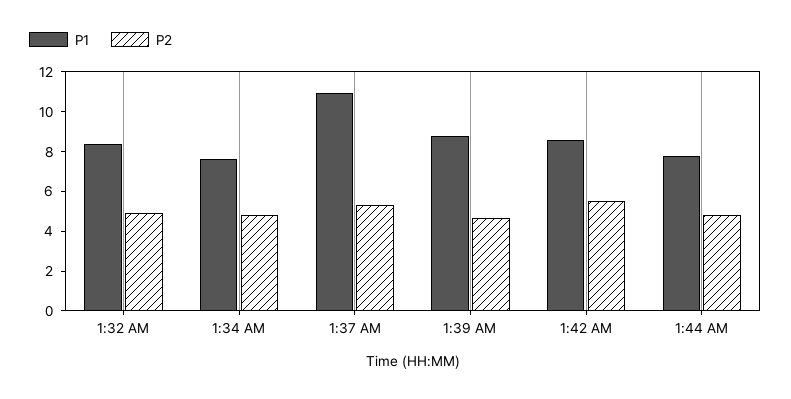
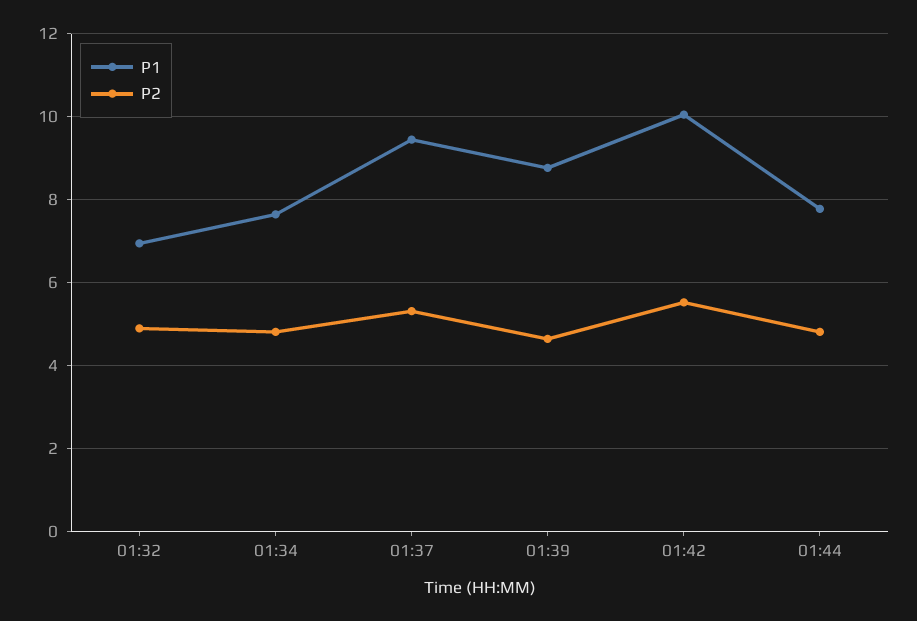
P1, 1:32 AM: 8.5 -> 7
P1, 1:37 AM: 11 -> 9.4
P1, 1:42 AM: 8.5 -> 10

